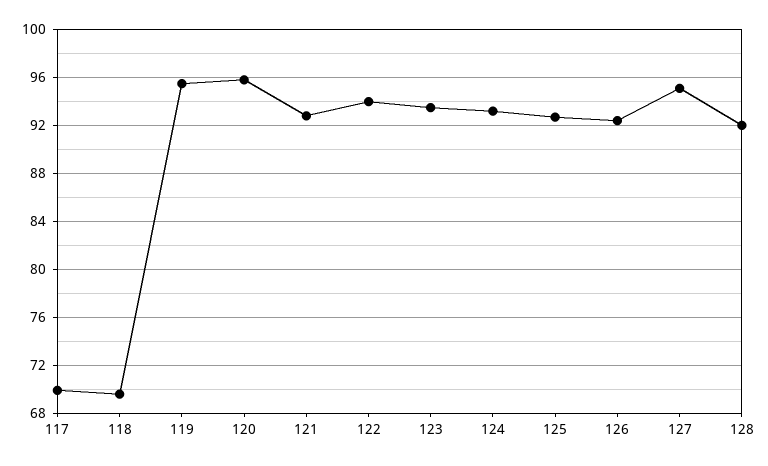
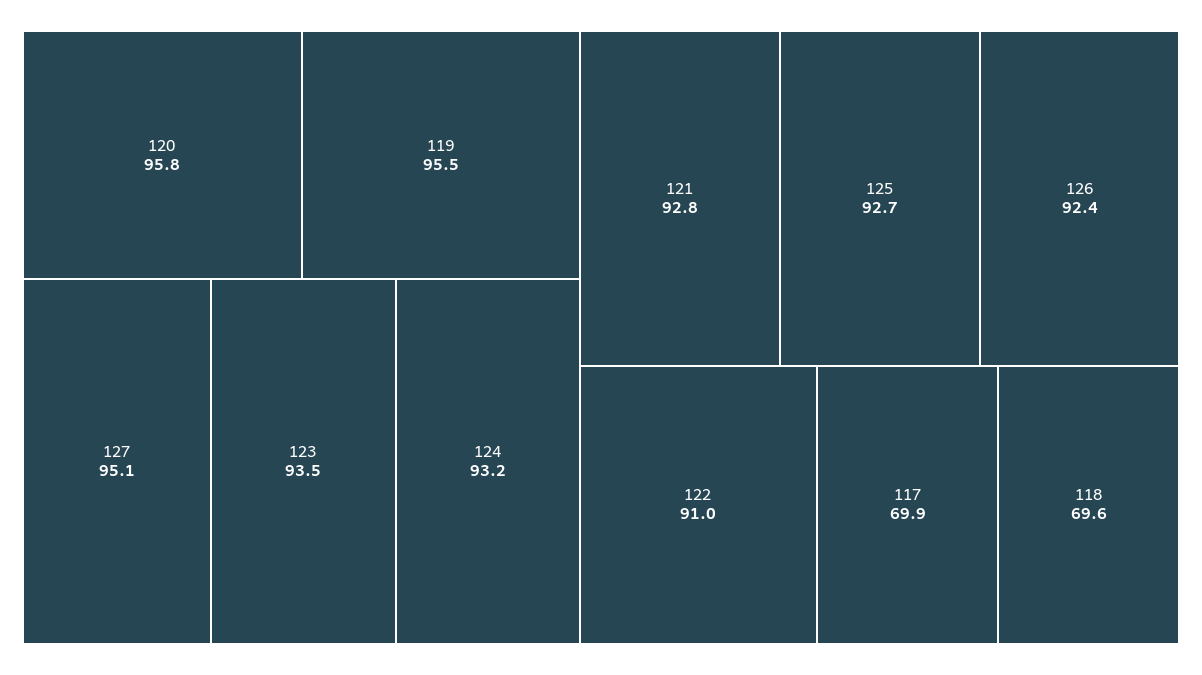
122: 94 -> 91
128: 92 -> none

